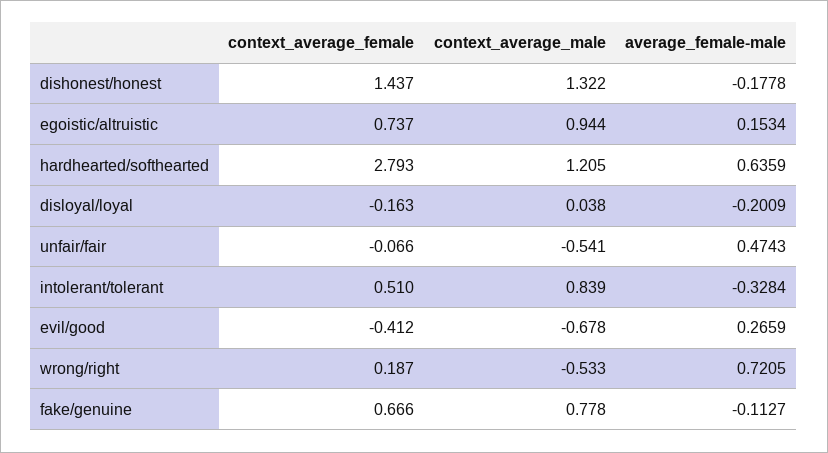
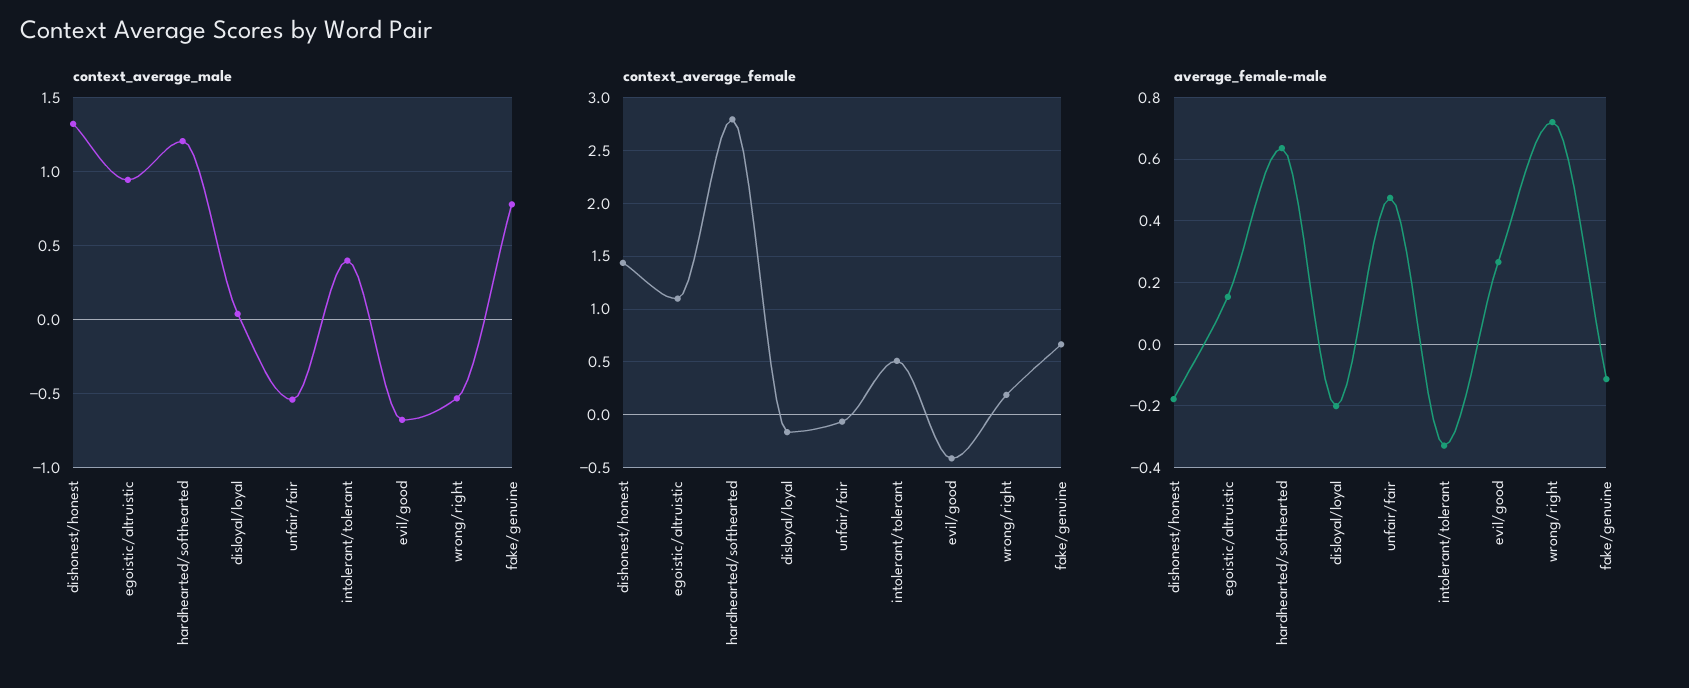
context_average_female, egoistic/altruistic: 0.737 -> 1.1
context_average_male, intolerant/tolerant: 0.839 -> 0.4

